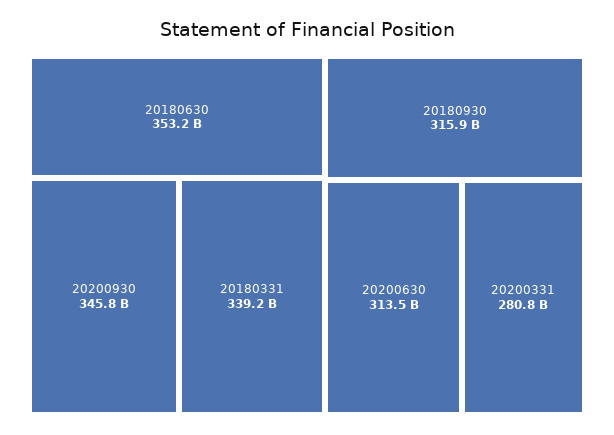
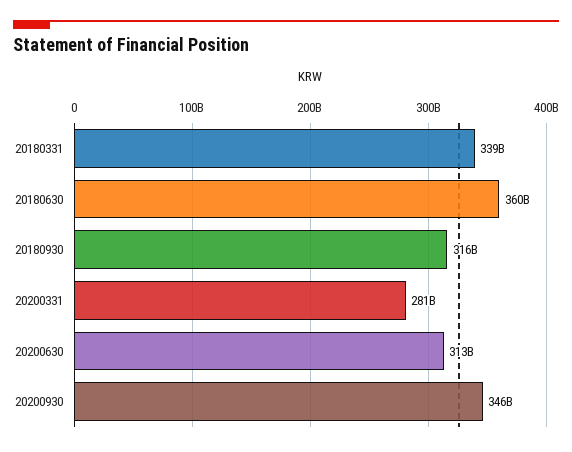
20180630: 353200000000 -> 360000000000

